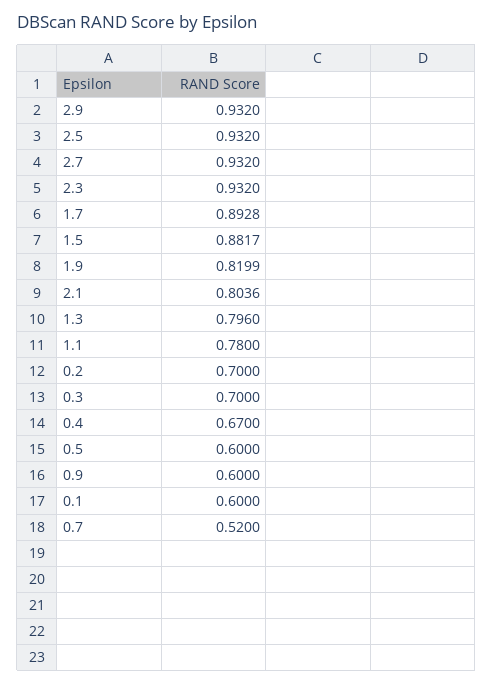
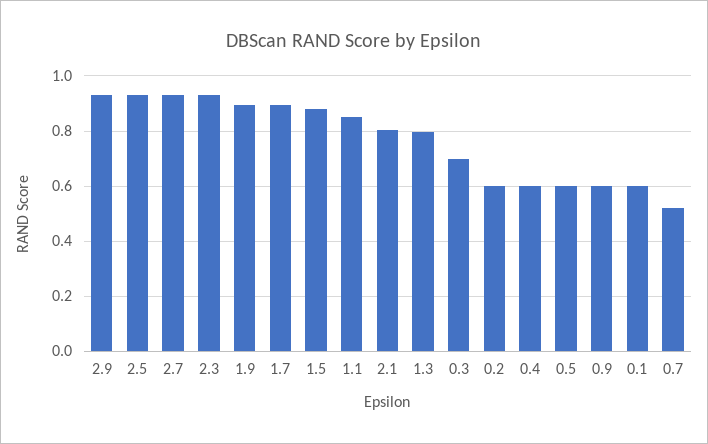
1.9: 0.8199 -> 0.9
1.1: 0.78 -> 0.85
0.2: 0.7 -> 0.6
0.4: 0.67 -> 0.6

